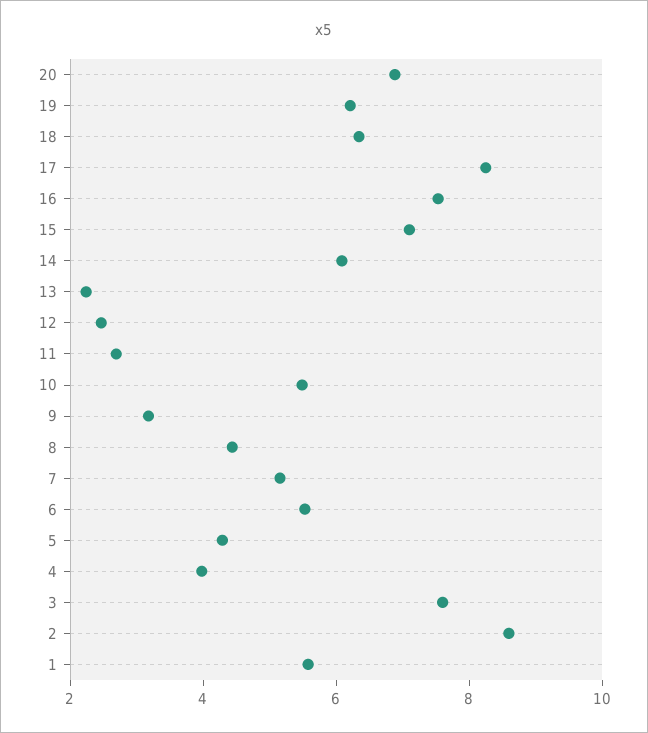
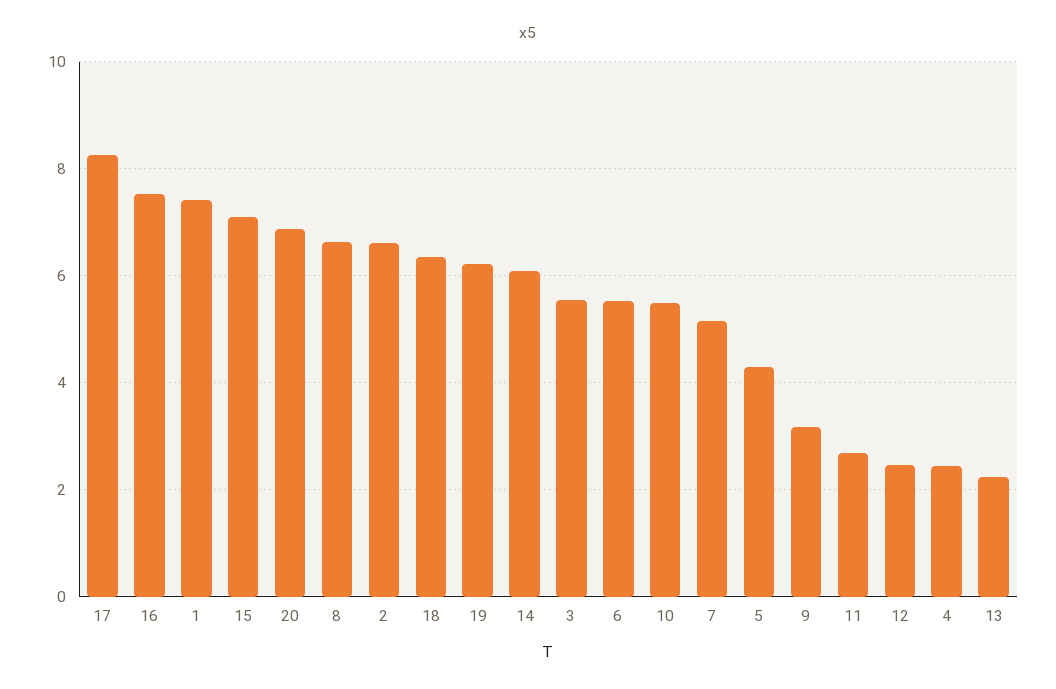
8: 4.5 -> 6.6
4: 4 -> 2.4
3: 7.5 -> 5.6
2: 8.5 -> 6.6
1: 5.5 -> 7.4

